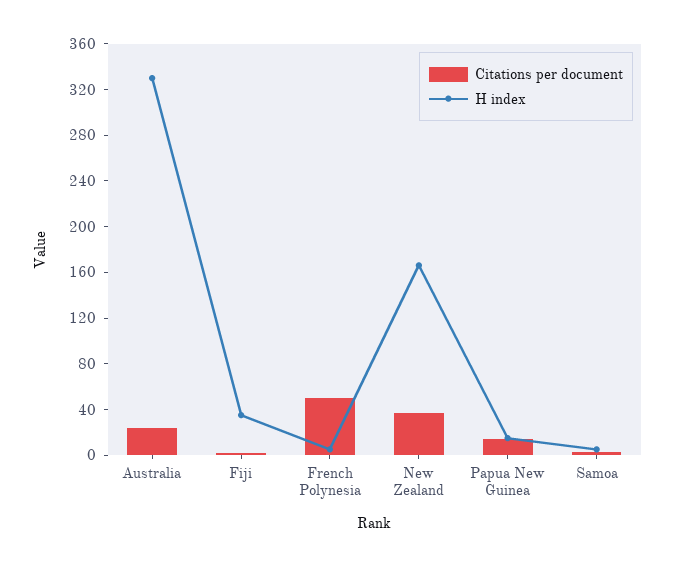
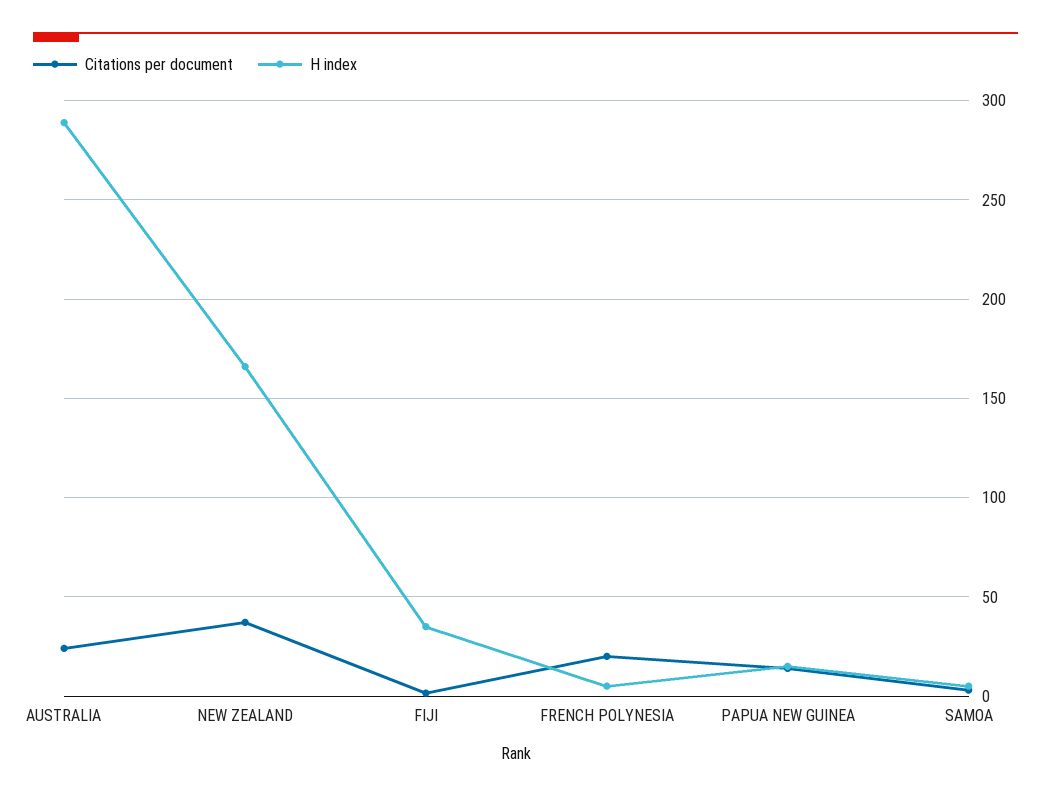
H index, Australia: 330 -> 290
Citations per document, French Polynesia: 50 -> 20

